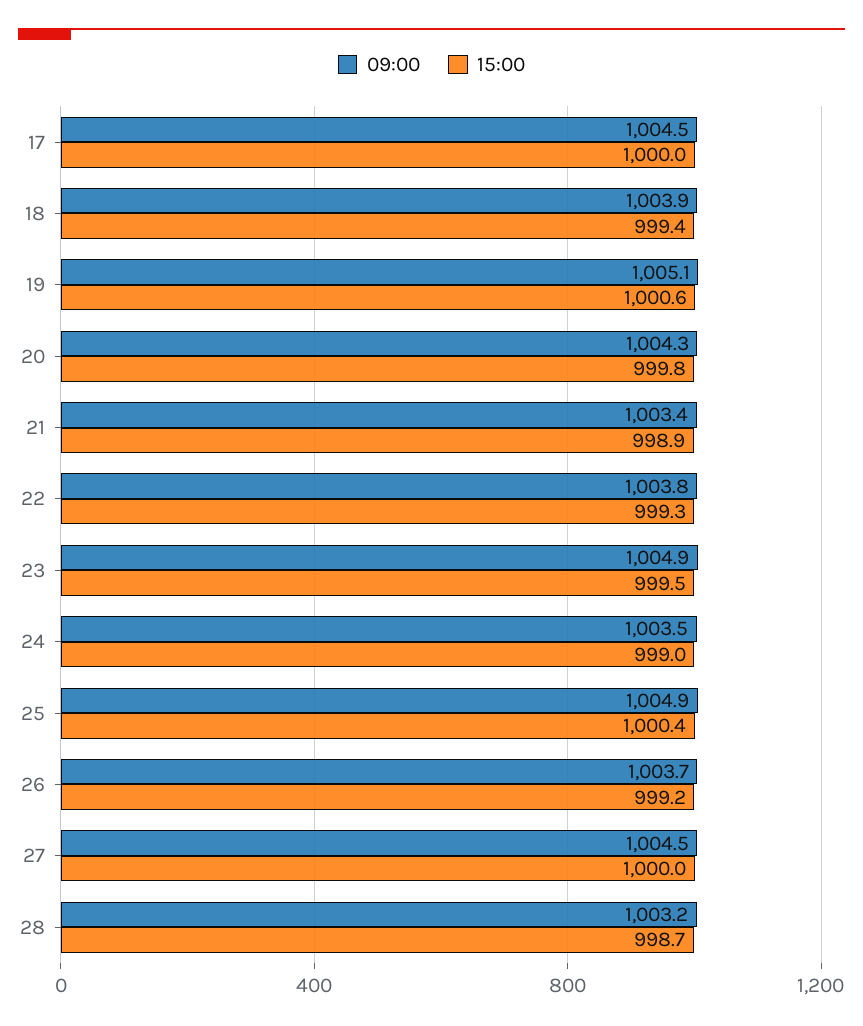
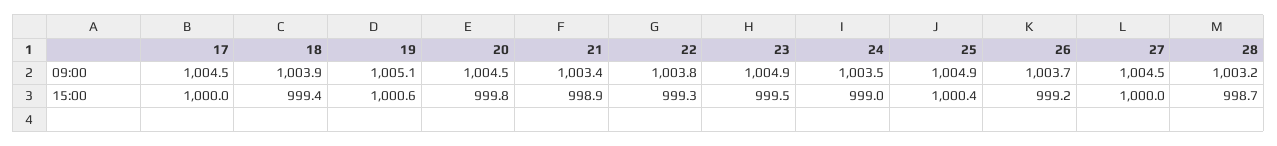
09:00, 20: 1004.3 -> 1004.5

